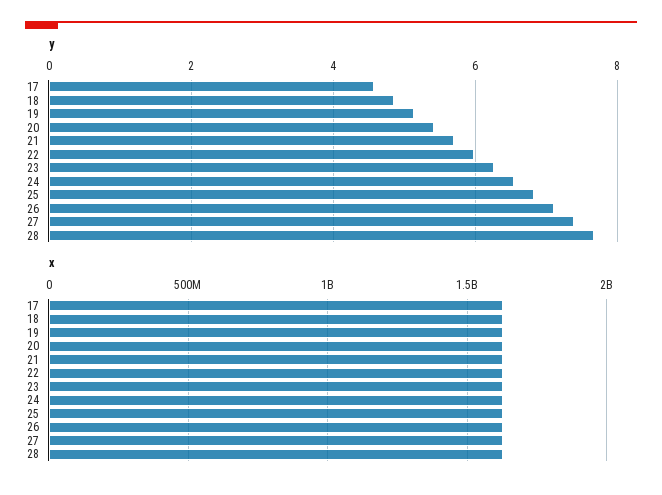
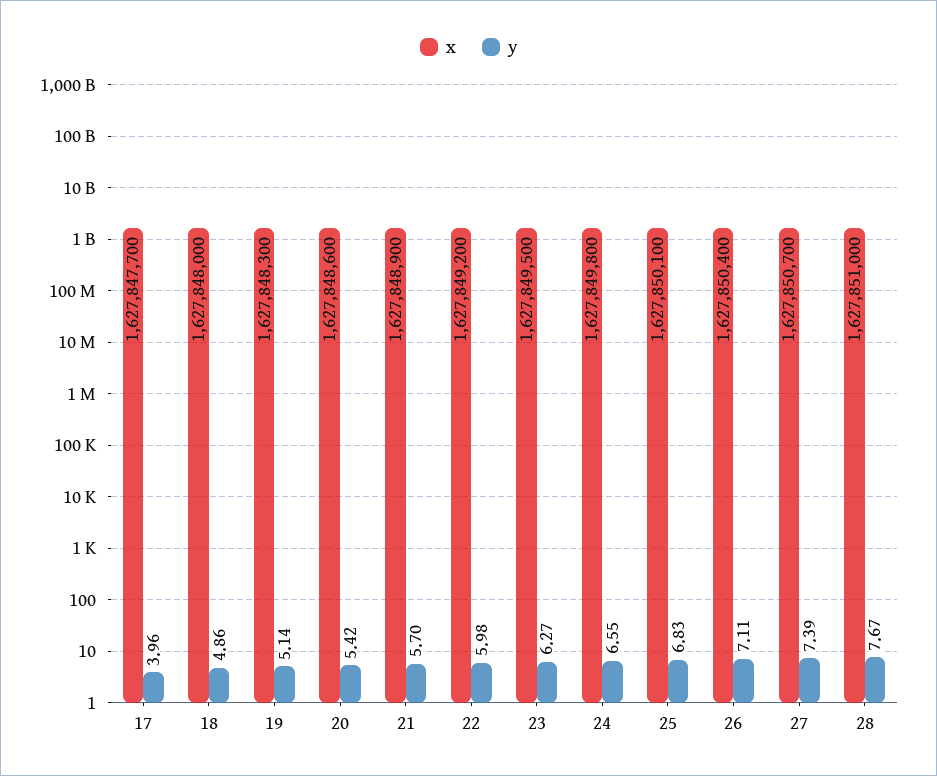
y, 17: 4.6 -> 3.96

